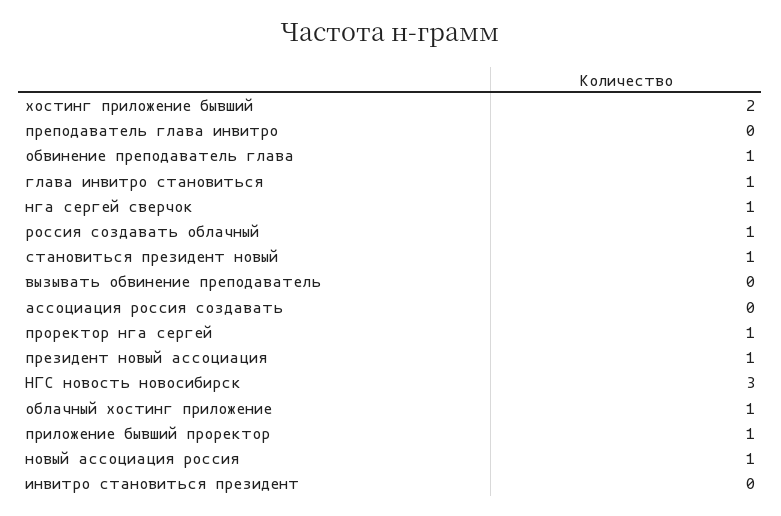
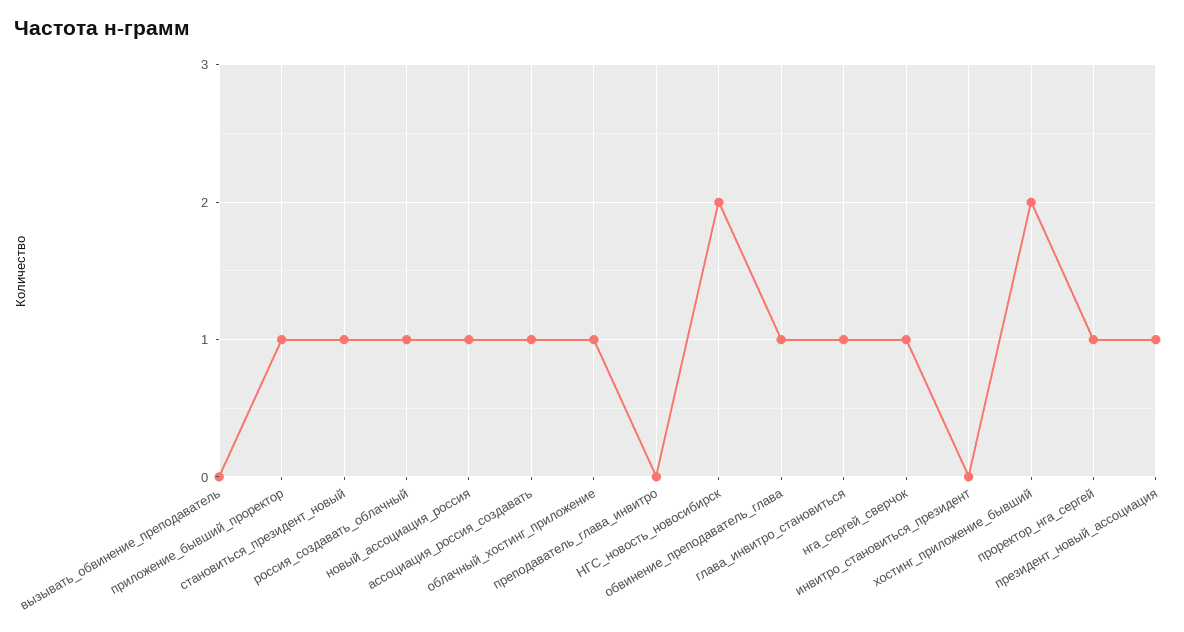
ассоциация россия создавать: 0 -> 1
НГС новость новосибирск: 3 -> 2

